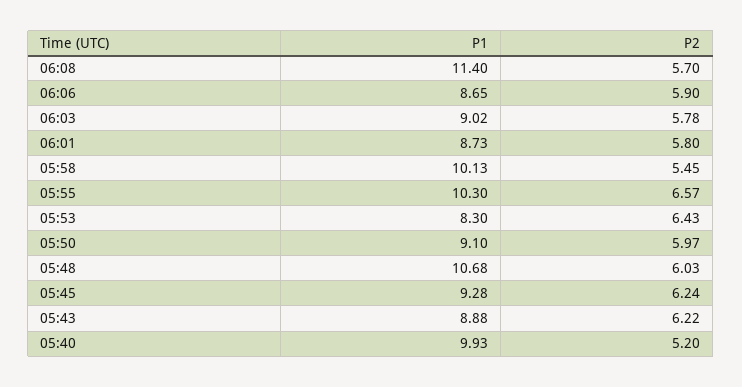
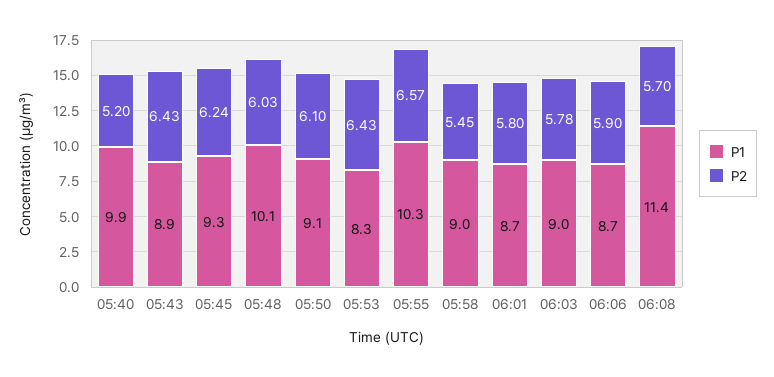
P1, 05:58: 10.13 -> 9
P2, 05:50: 5.97 -> 6.1
P1, 05:48: 10.68 -> 10.1
P2, 05:43: 6.22 -> 6.43

